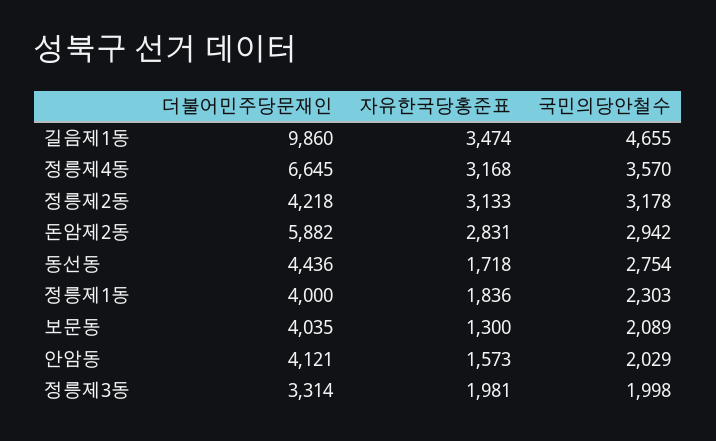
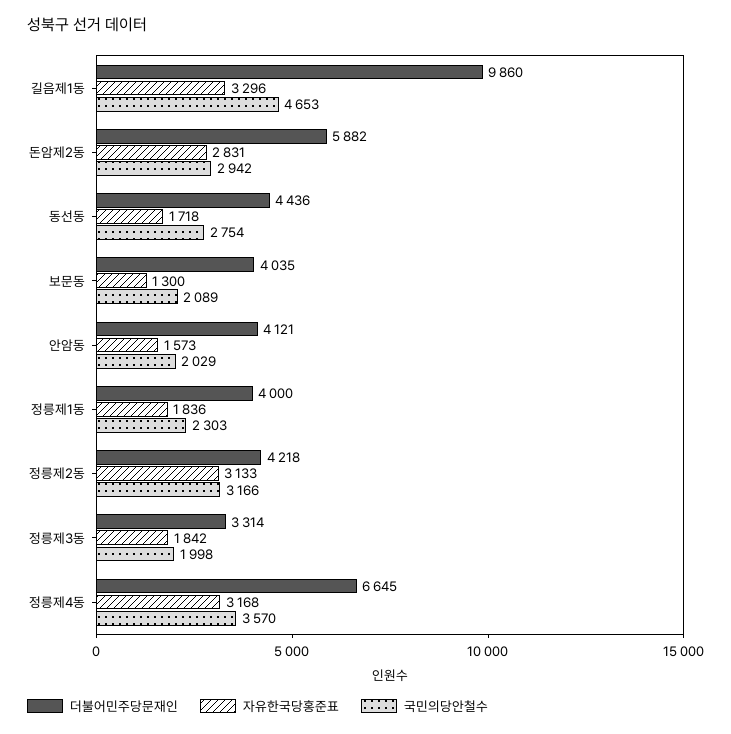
자유한국당홍준표, 길음제1동: 3474 -> 3296
국민의당안철수, 길음제1동: 4655 -> 4653
국민의당안철수, 정릉제2동: 3178 -> 3166
자유한국당홍준표, 정릉제3동: 1981 -> 1842

